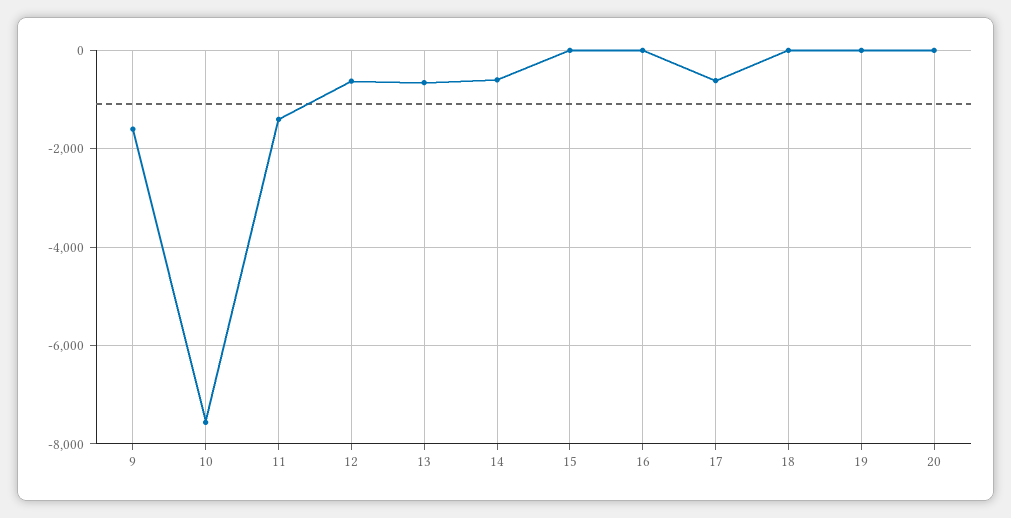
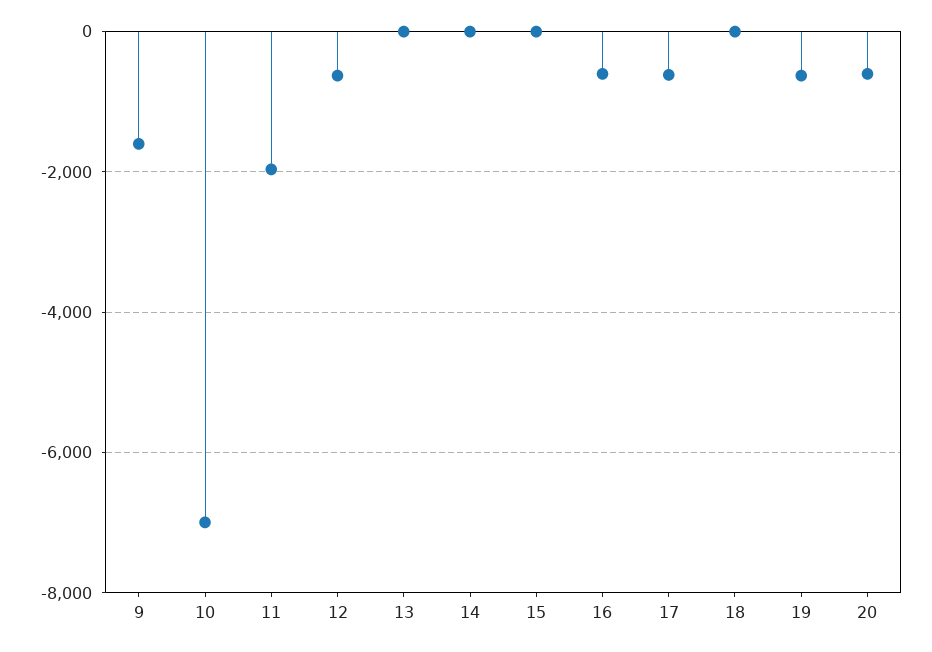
10: -7600 -> -7000
11: -1400 -> -2000
13: -600 -> 0
14: -600 -> 0
16: 0 -> -600
19: 0 -> -600
20: 0 -> -600

